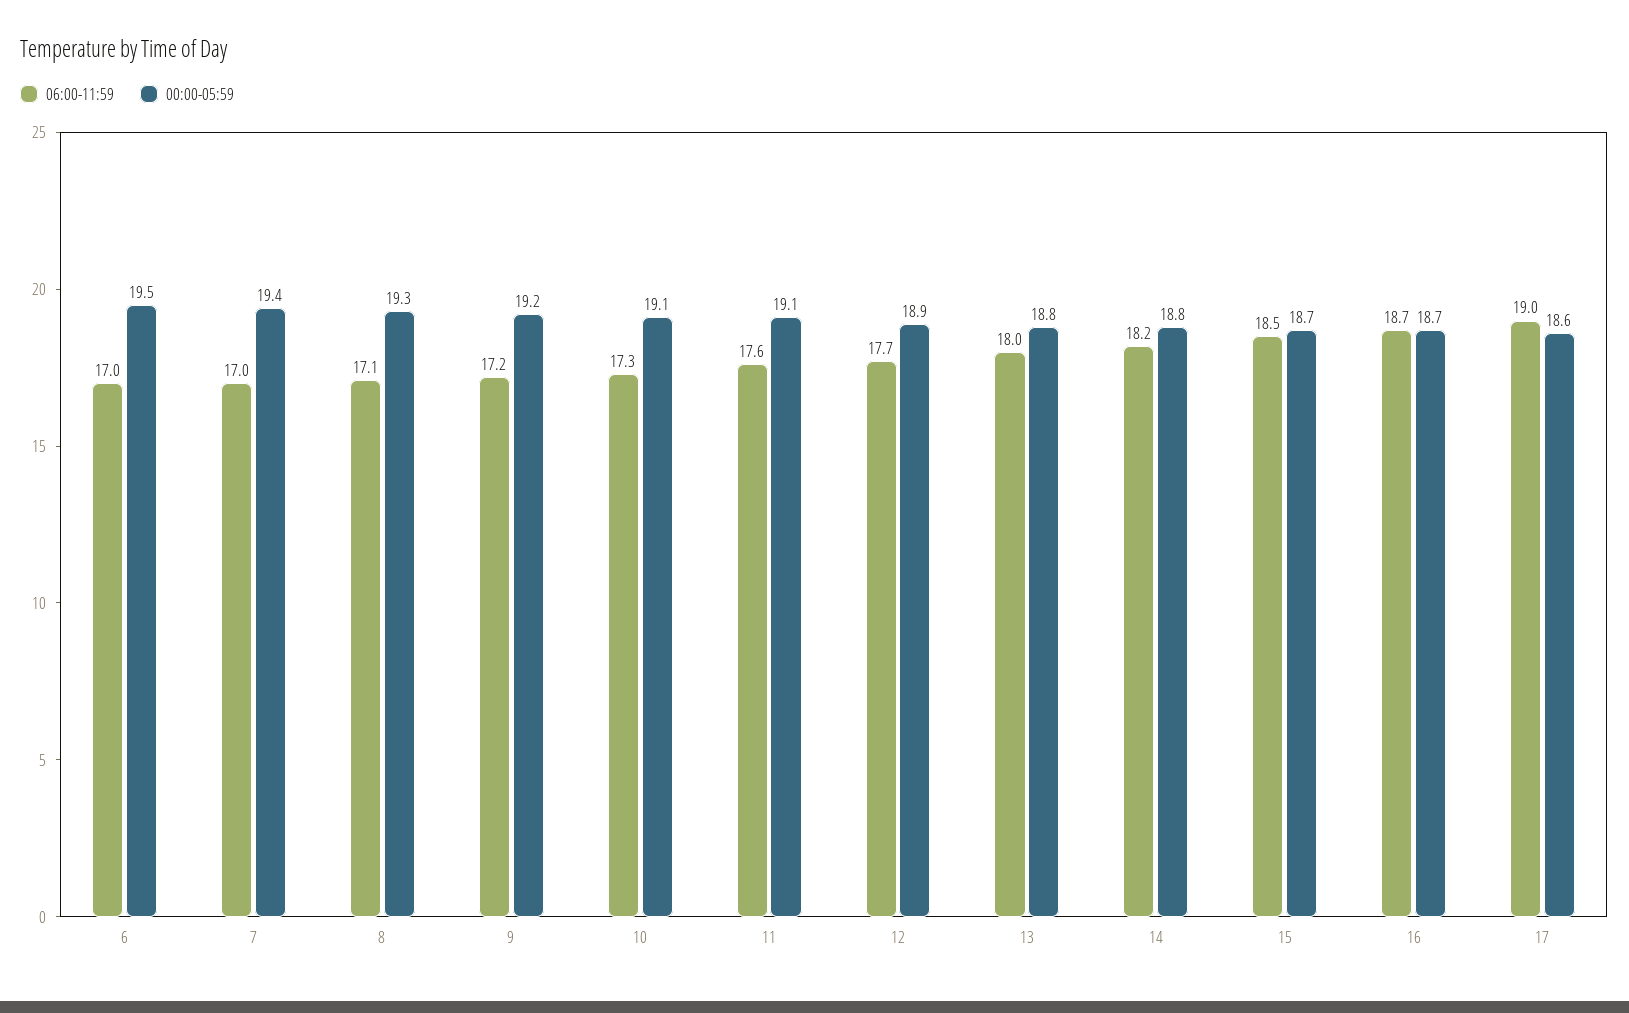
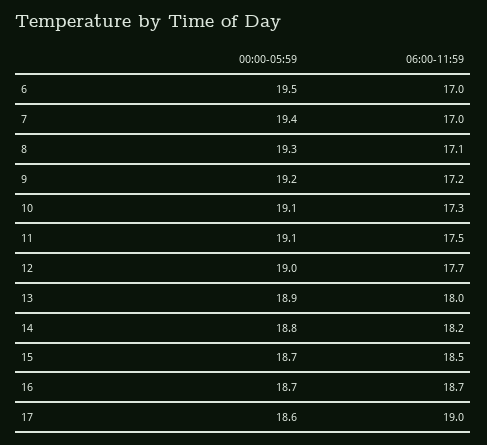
06:00-11:59, 11: 17.6 -> 17.5
00:00-05:59, 12: 18.9 -> 19
00:00-05:59, 13: 18.8 -> 18.9

